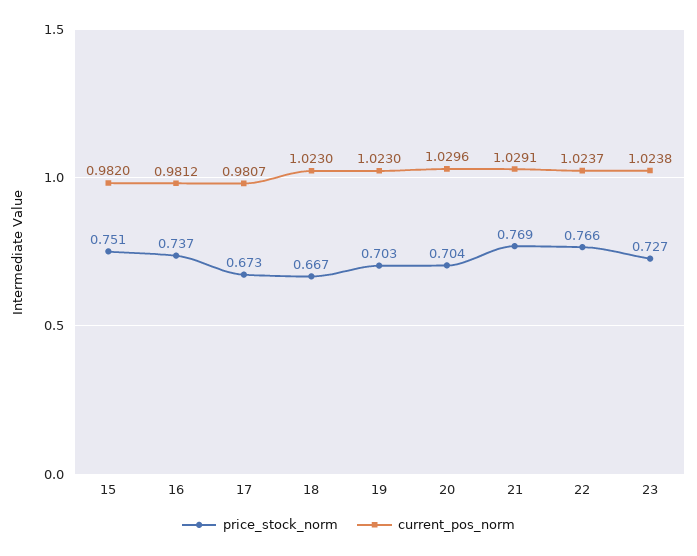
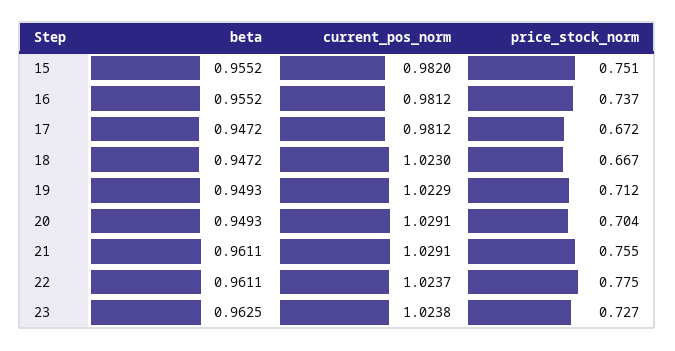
price_stock_norm, 17: 0.673 -> 0.672
current_pos_norm, 17: 0.9807 -> 0.9812
price_stock_norm, 19: 0.703 -> 0.712
current_pos_norm, 19: 1.023 -> 1.0229
current_pos_norm, 20: 1.0296 -> 1.0291
price_stock_norm, 21: 0.769 -> 0.755
price_stock_norm, 22: 0.766 -> 0.775
beta, 15: none -> 0.9552
beta, 16: none -> 0.9552
beta, 17: none -> 0.9472
beta, 18: none -> 0.9472
beta, 19: none -> 0.9493
beta, 20: none -> 0.9493
beta, 21: none -> 0.9611
beta, 22: none -> 0.9611
beta, 23: none -> 0.9625

